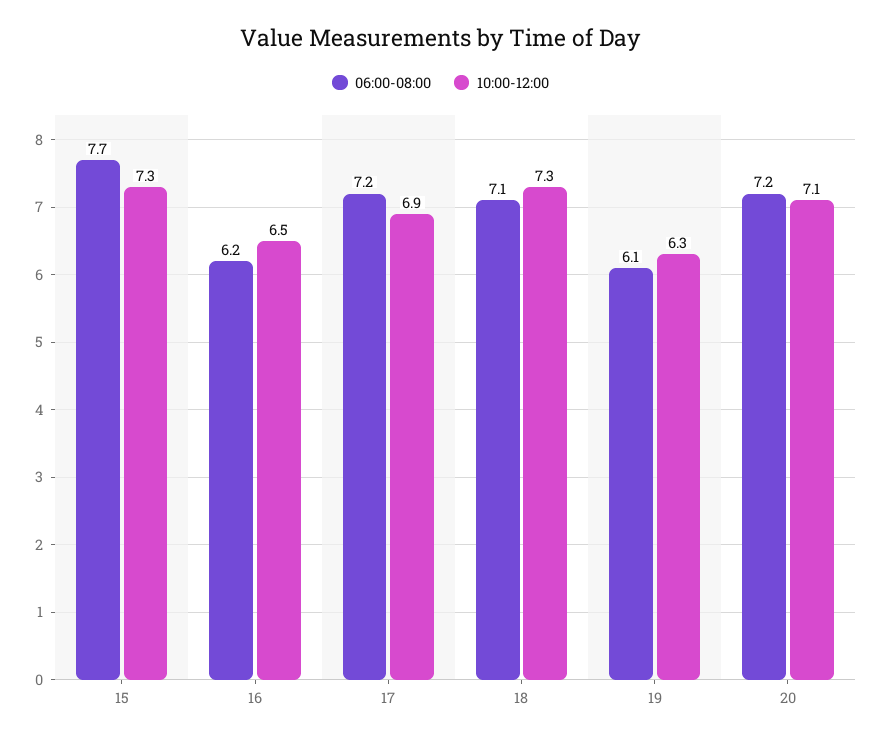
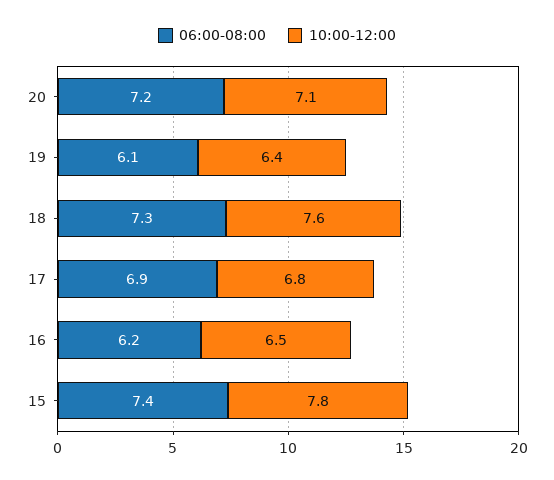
06:00-08:00, 15: 7.7 -> 7.4
10:00-12:00, 15: 7.3 -> 7.8
06:00-08:00, 17: 7.2 -> 6.9
10:00-12:00, 17: 6.9 -> 6.8
06:00-08:00, 18: 7.1 -> 7.3
10:00-12:00, 18: 7.3 -> 7.6
10:00-12:00, 19: 6.3 -> 6.4

